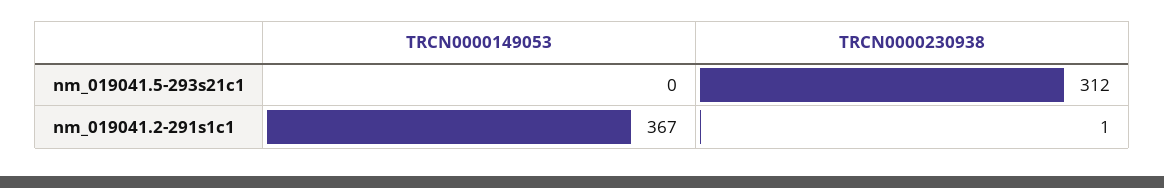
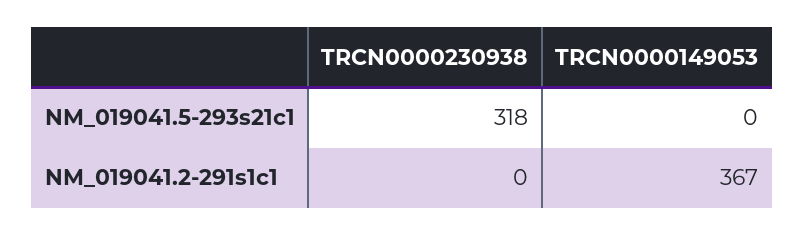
TRCN0000230938, nm_019041.5-293s21c1: 312 -> 318
TRCN0000230938, nm_019041.2-291s1c1: 1 -> 0

